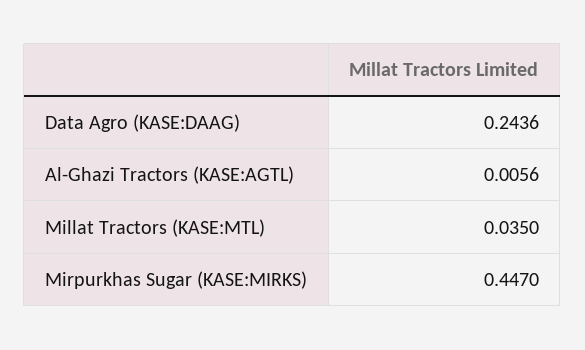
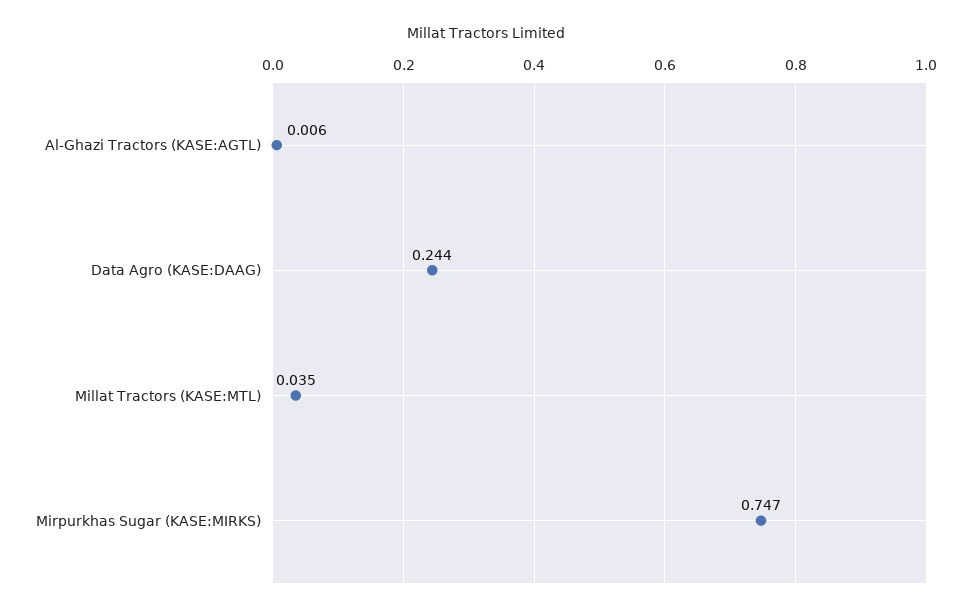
Mirpurkhas Sugar (KASE:MIRKS): 0.447 -> 0.747

